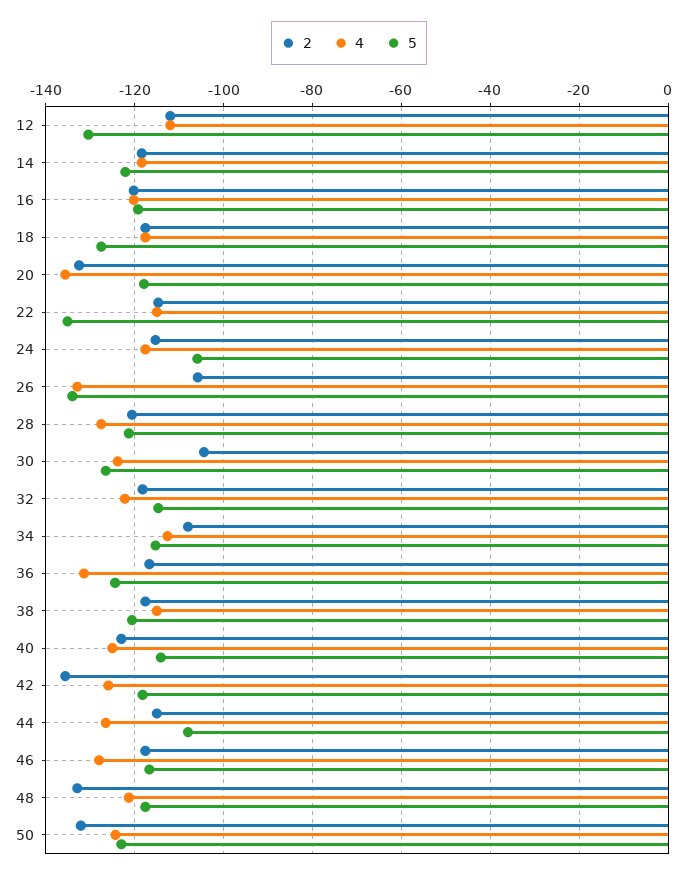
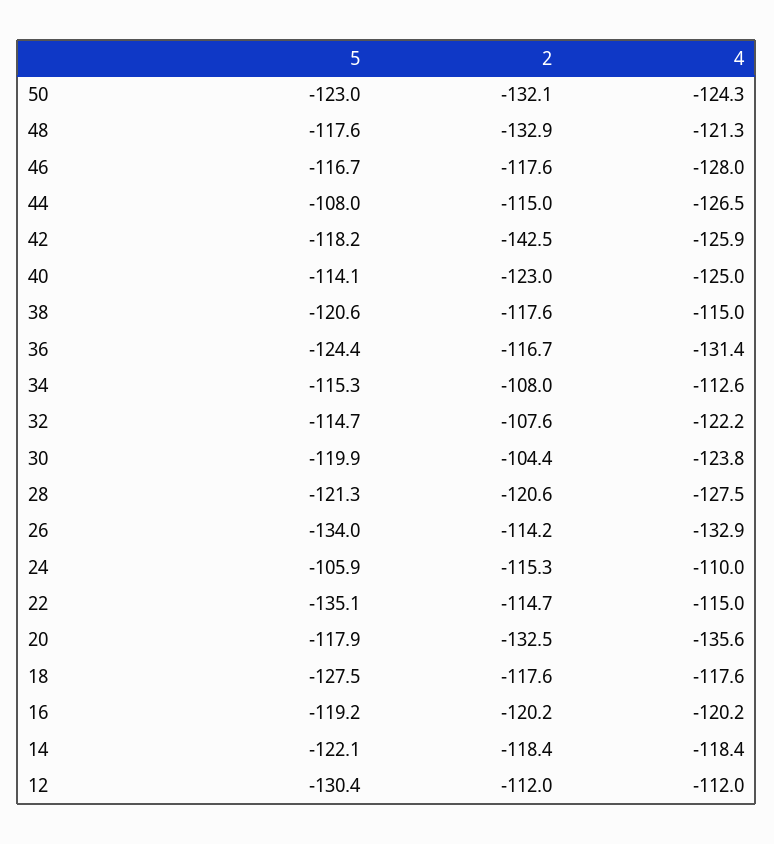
4, 24: -118 -> -110
2, 26: -106 -> -114.2
5, 30: -126 -> -119.9
2, 32: -118 -> -107.6
2, 42: -136 -> -142.5

